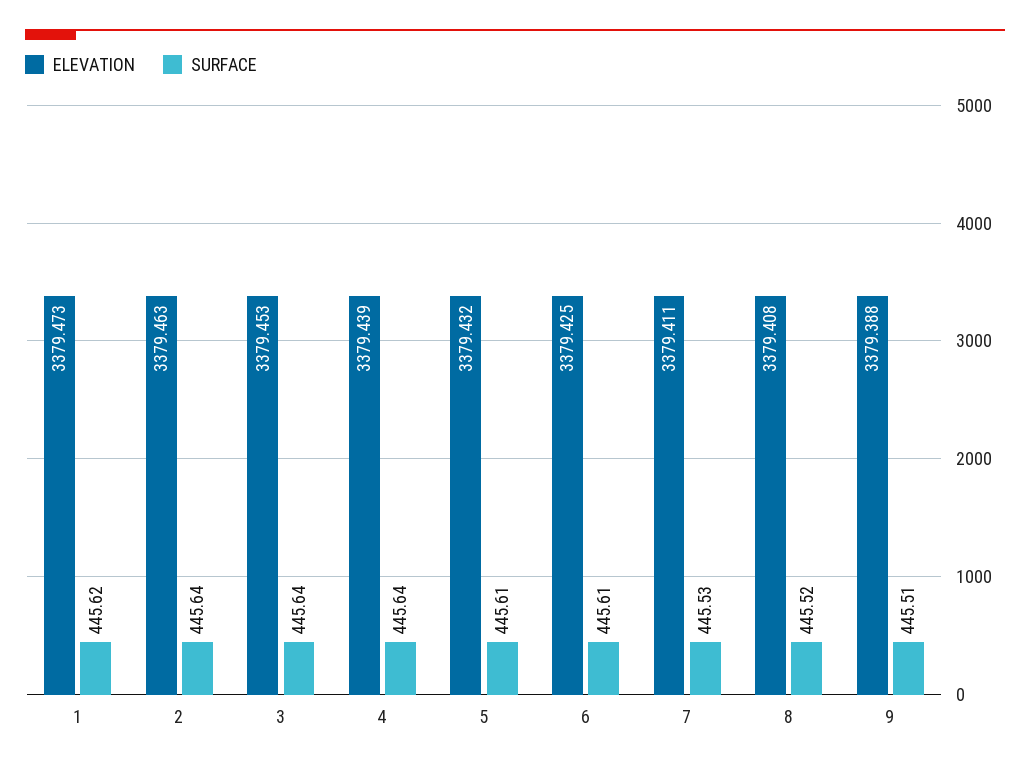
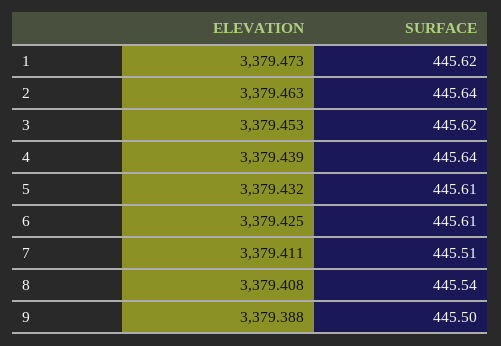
SURFACE, 3: 445.64 -> 445.62
SURFACE, 7: 445.53 -> 445.51
SURFACE, 8: 445.52 -> 445.54
SURFACE, 9: 445.51 -> 445.5

